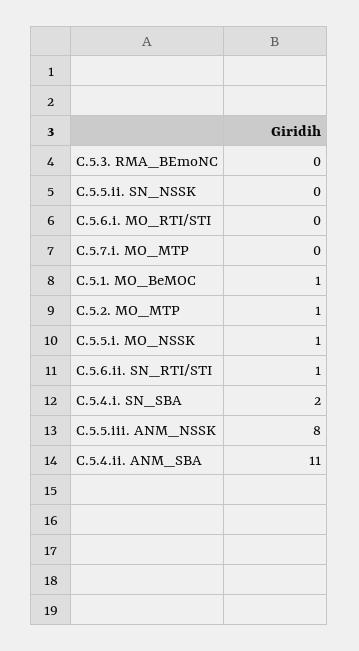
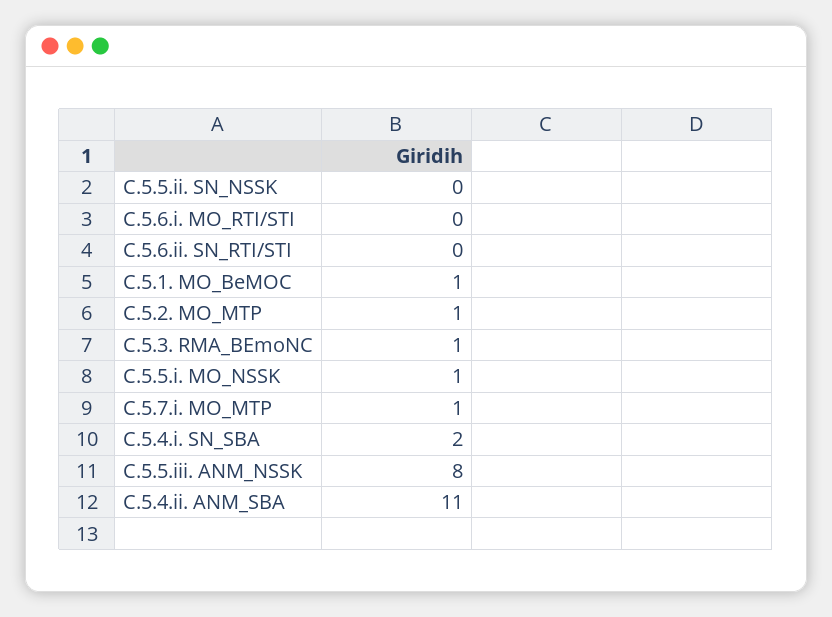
C.5.3. RMA_BEmoNC: 0 -> 1
C.5.7.i. MO_MTP: 0 -> 1
C.5.6.ii. SN_RTI/STI: 1 -> 0

